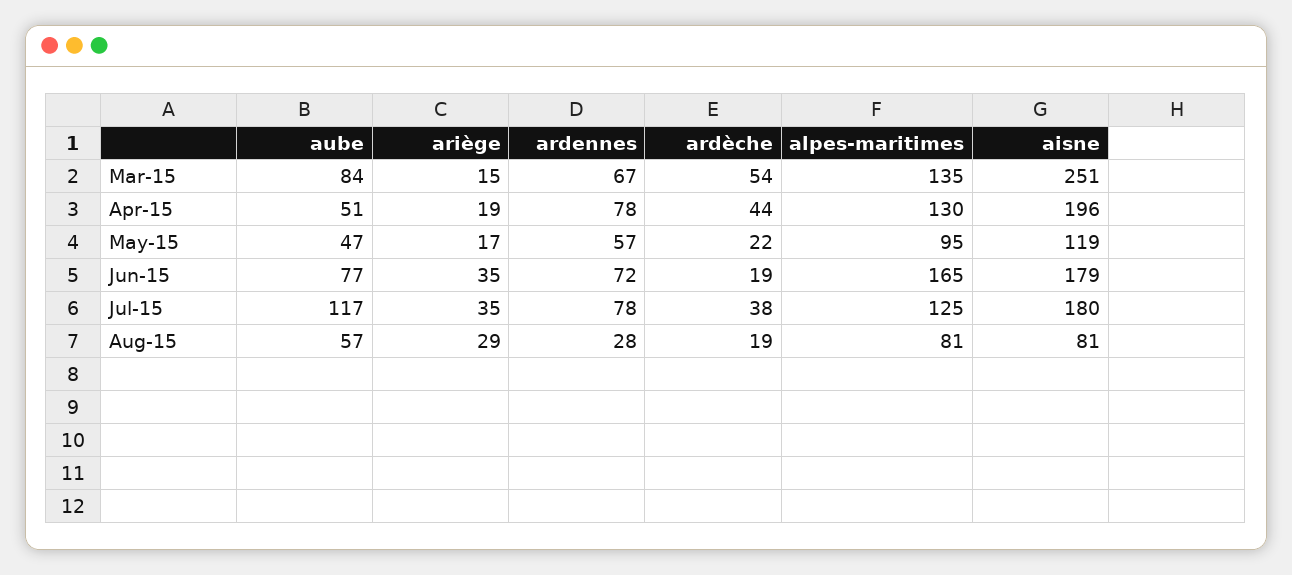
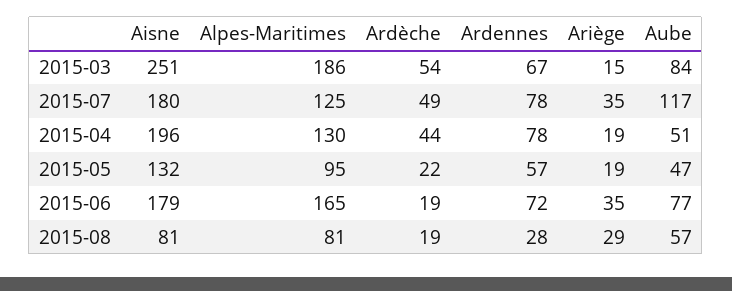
alpes-maritimes, Mar-15: 135 -> 186
ariège, May-15: 17 -> 19
aisne, May-15: 119 -> 132
ardèche, Jul-15: 38 -> 49

